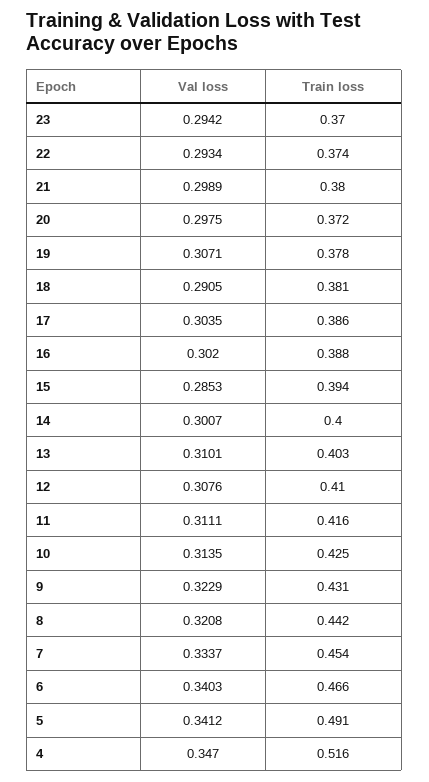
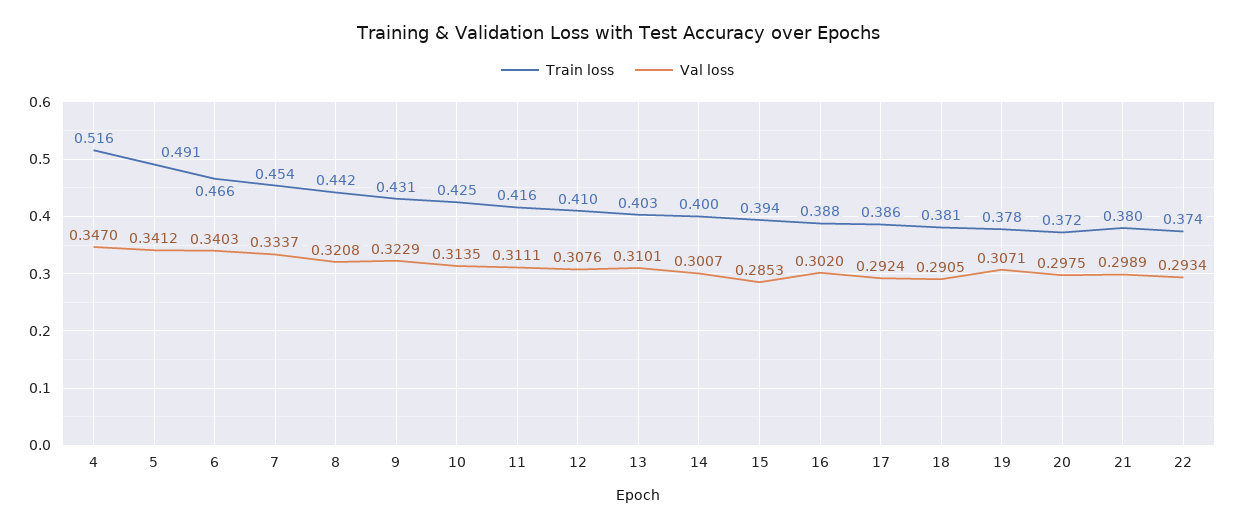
Val loss, 23: 0.2942 -> none
Train loss, 23: 0.37 -> none
Val loss, 17: 0.3035 -> 0.2924

